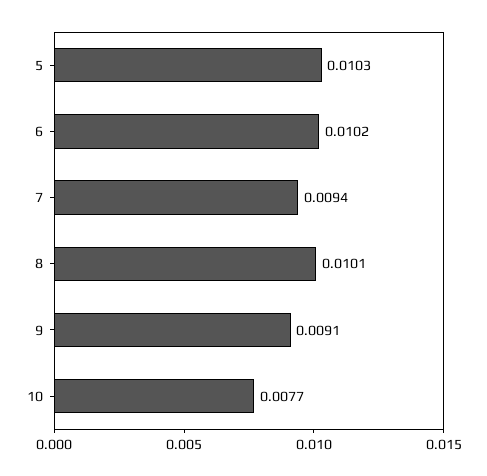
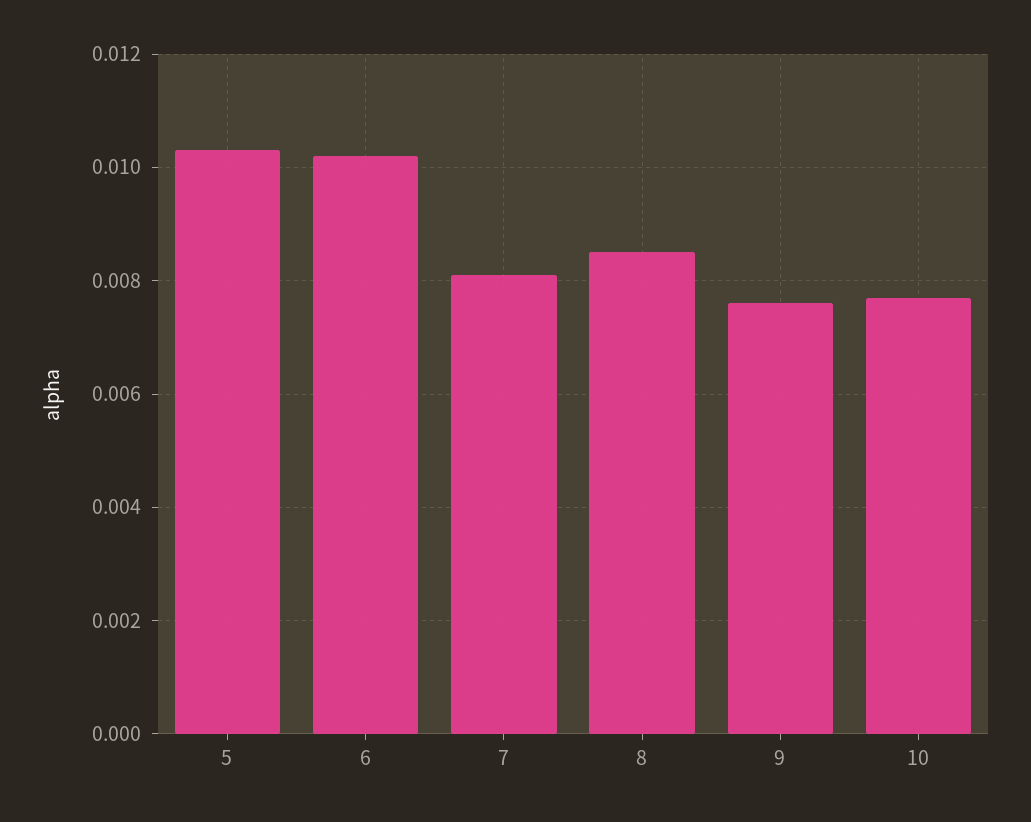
7: 0.0094 -> 0.008
8: 0.0101 -> 0.0085
9: 0.0091 -> 0.0075

